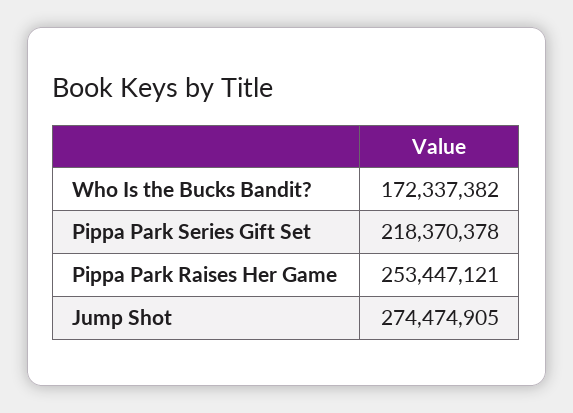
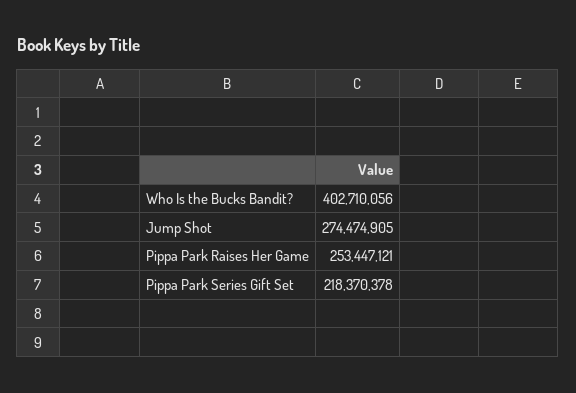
Who Is the Bucks Bandit?: 172337382 -> 402710056

